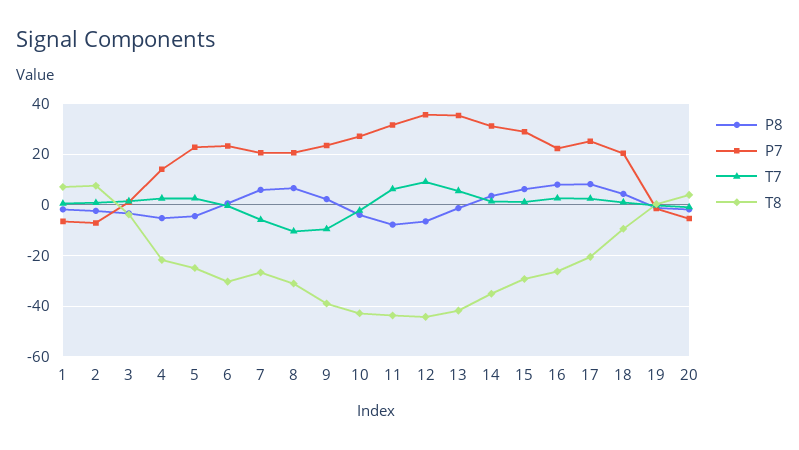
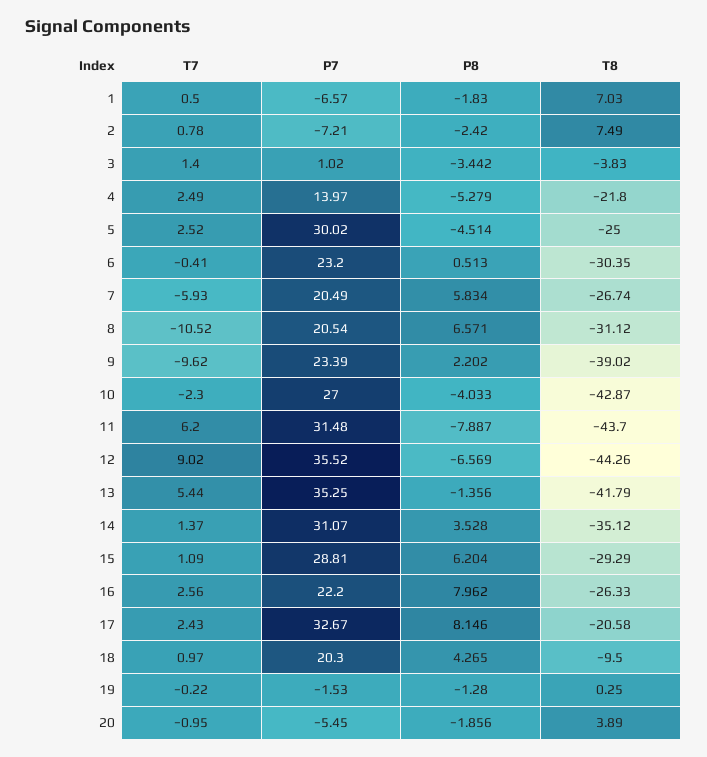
P7, 5: 22.5 -> 30.02
P7, 17: 25 -> 32.67

